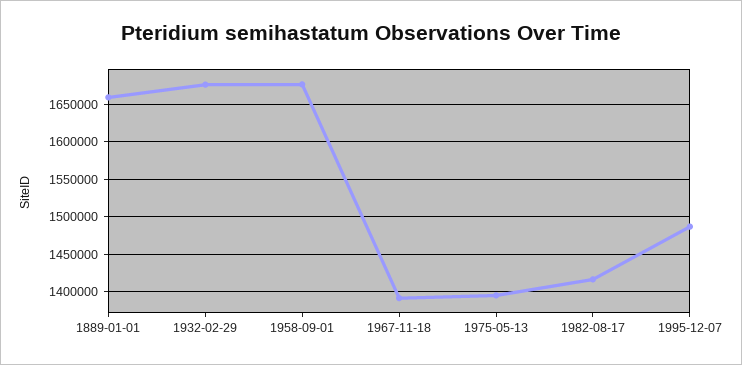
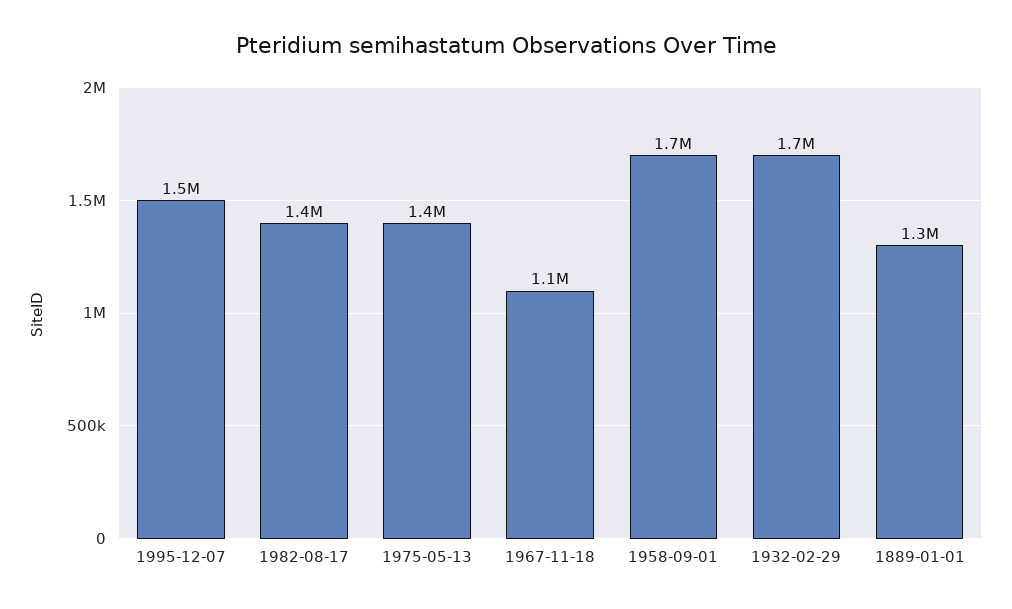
1889-01-01: 1660000 -> 1300000
1967-11-18: 1390000 -> 1100000

